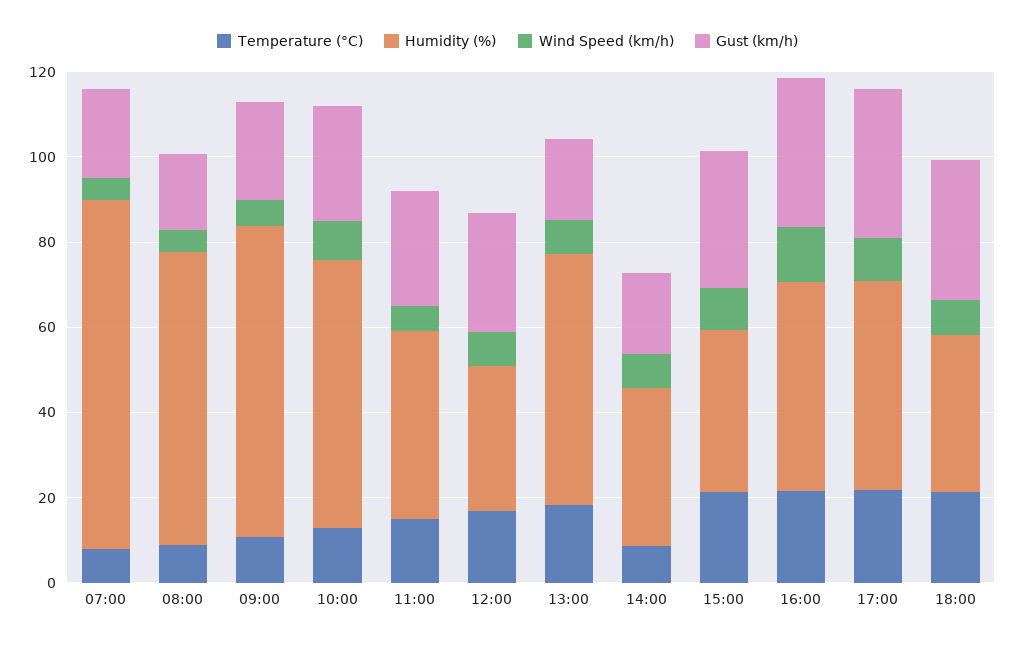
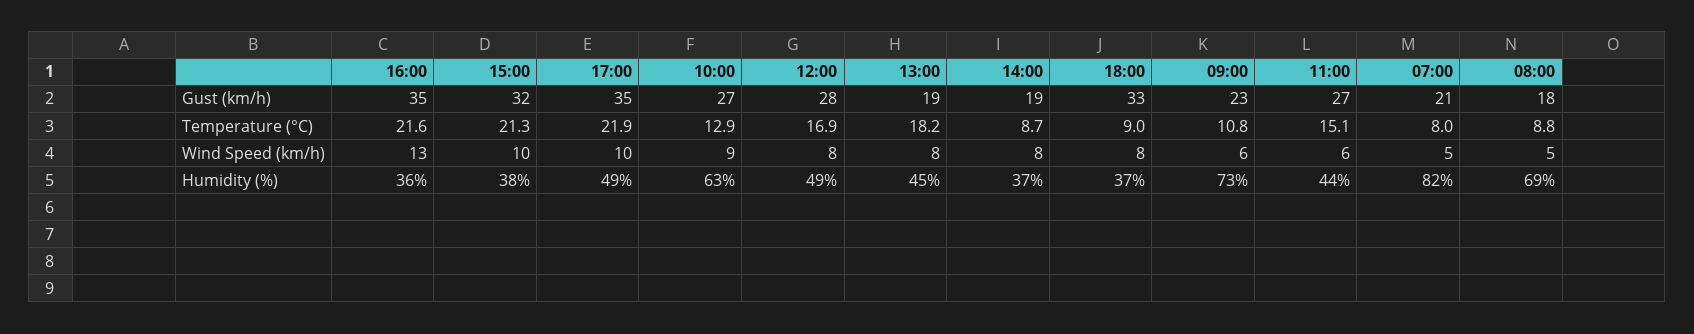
Humidity (%), 12:00: 35 -> 49
Humidity (%), 13:00: 60 -> 45
Humidity (%), 16:00: 50 -> 36
Temperature (°C), 18:00: 20 -> 9

